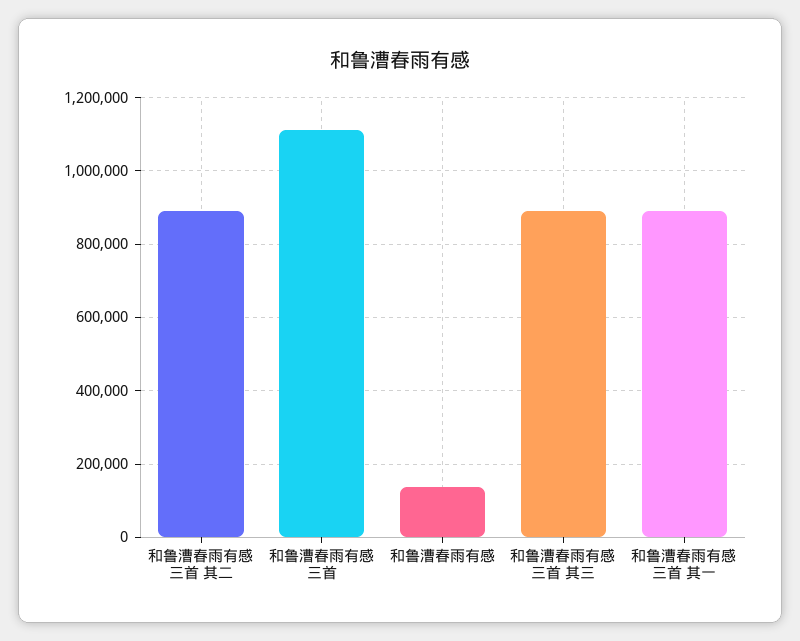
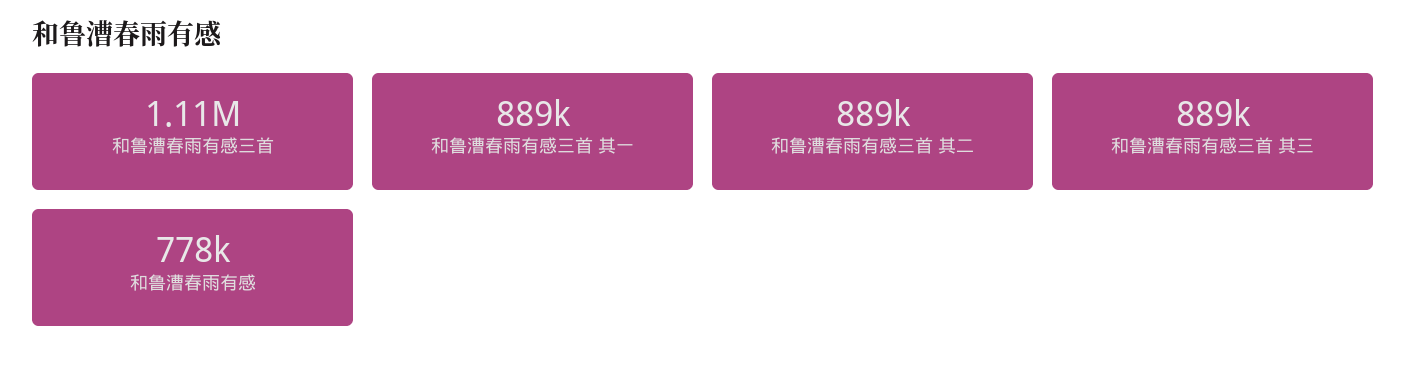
和鲁漕春雨有感: 140000 -> 778000

